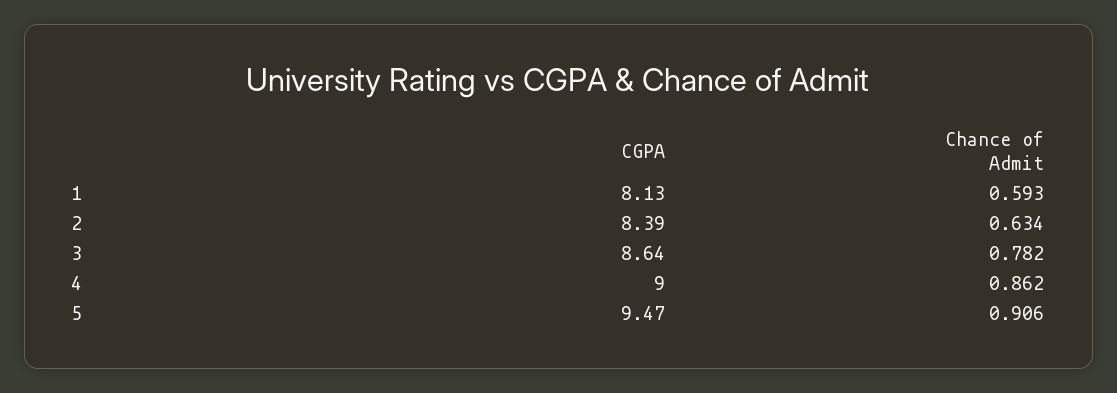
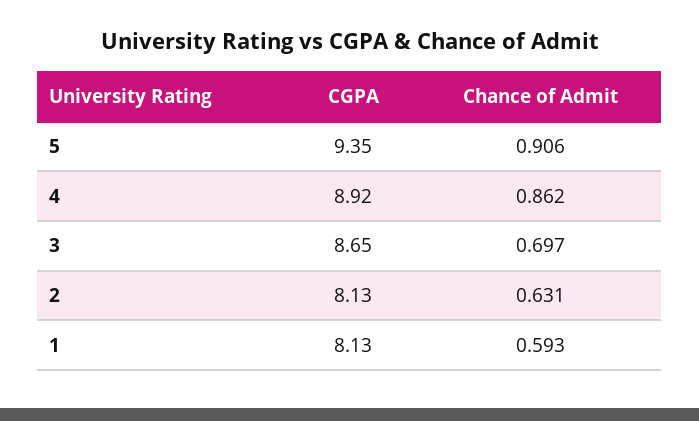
CGPA, 2: 8.39 -> 8.13
Chance of Admit, 2: 0.634 -> 0.631
CGPA, 3: 8.64 -> 8.65
Chance of Admit, 3: 0.782 -> 0.697
CGPA, 4: 9 -> 8.92
CGPA, 5: 9.47 -> 9.35

